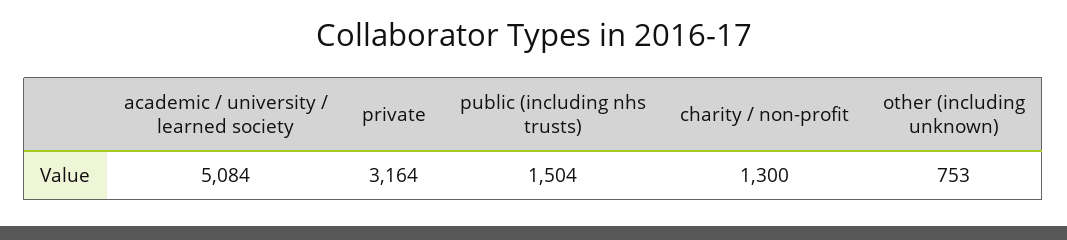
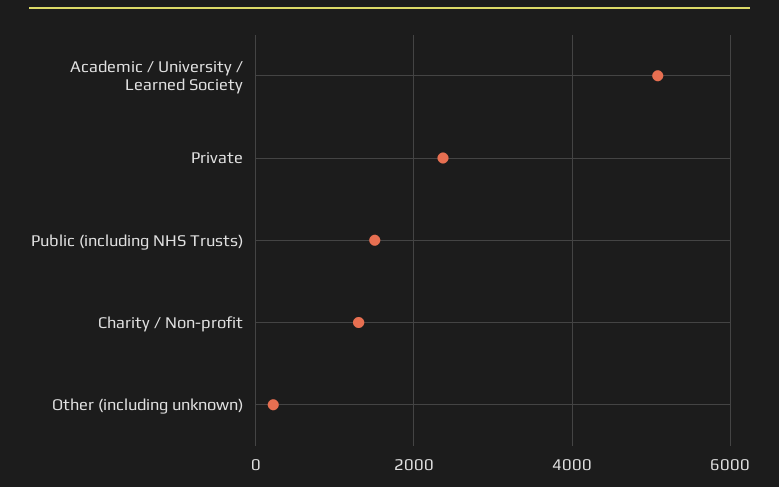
private: 3164 -> 2400
other (including unknown): 753 -> 200

